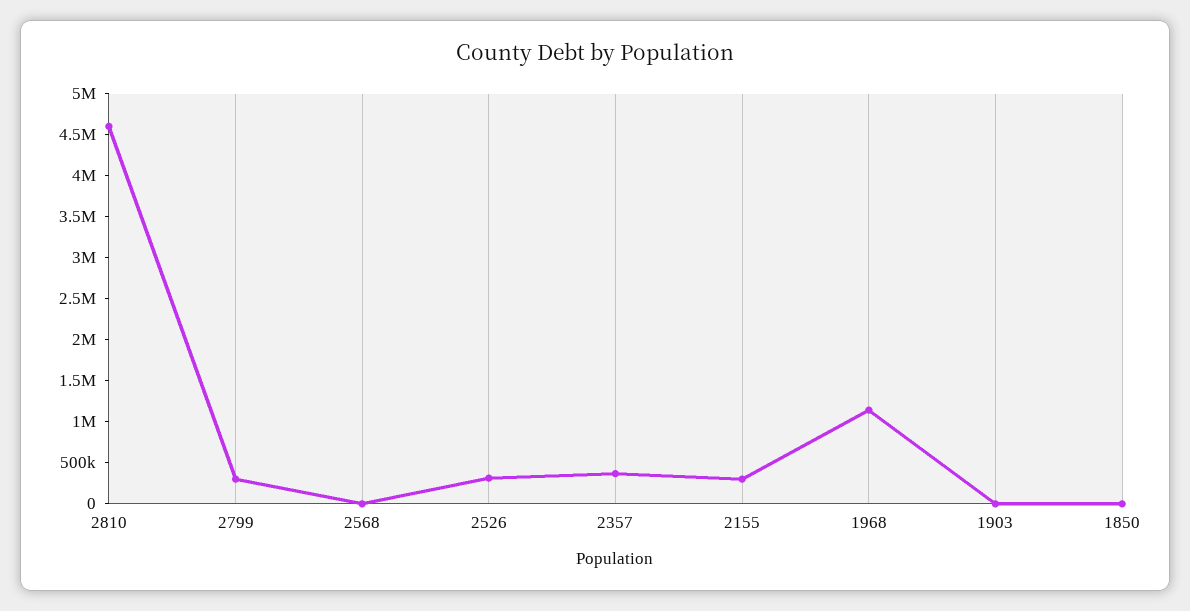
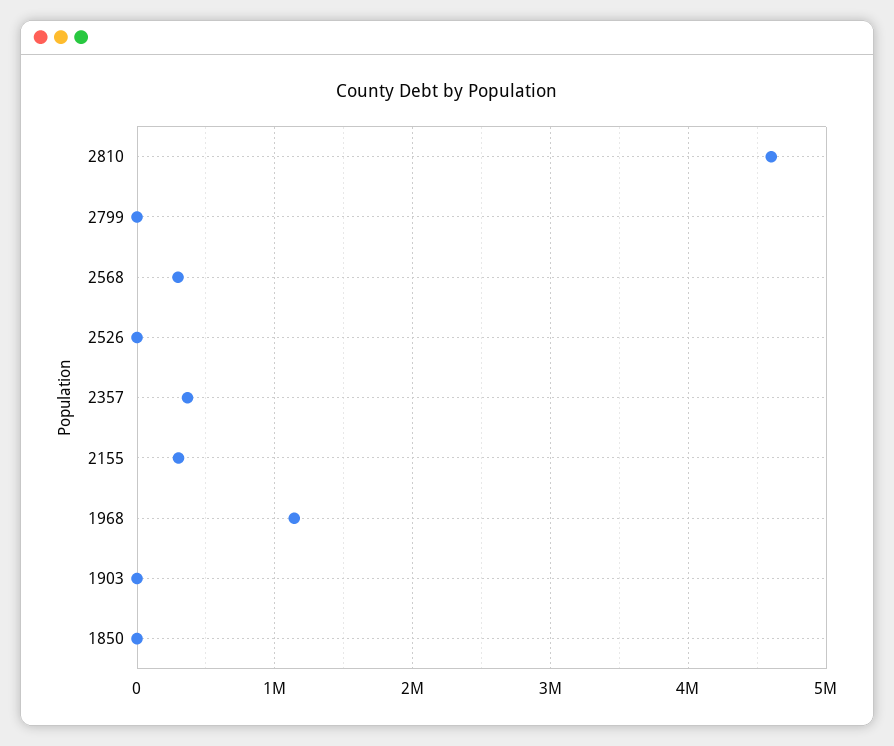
2799: 300000 -> 0
2568: 0 -> 300000
2526: 300000 -> 0

